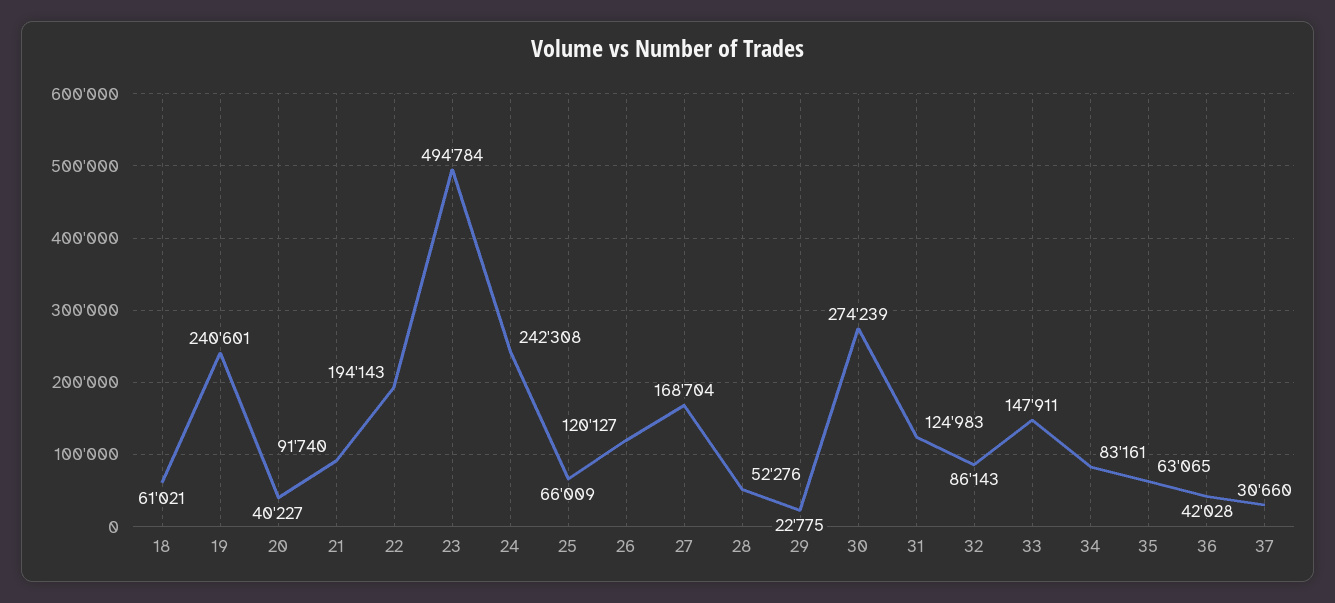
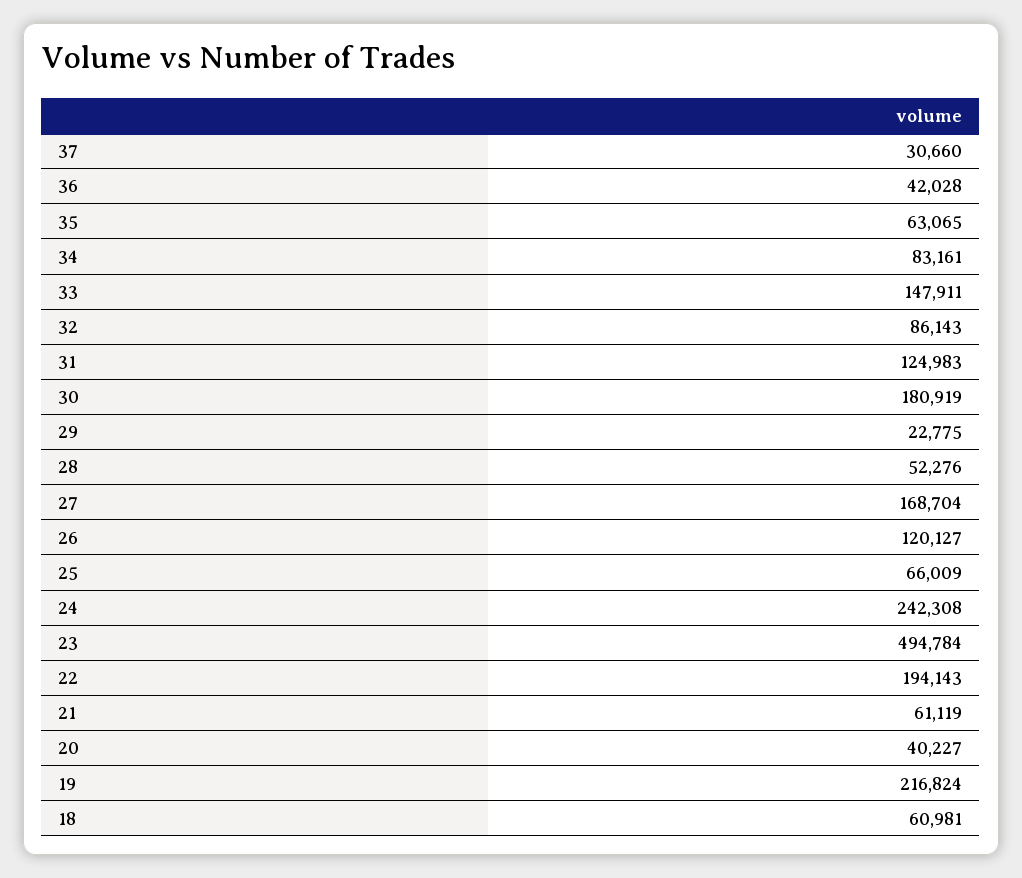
18: 61021 -> 60981
19: 240601 -> 216824
21: 91740 -> 61119
30: 274239 -> 180919

